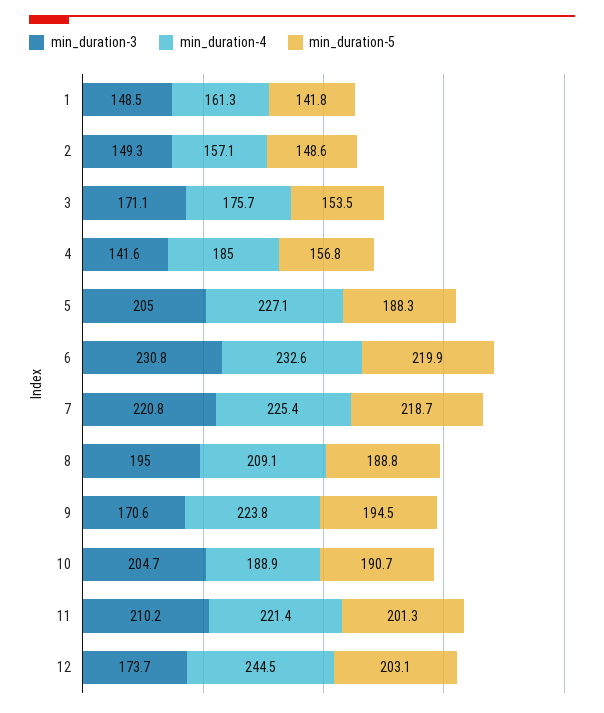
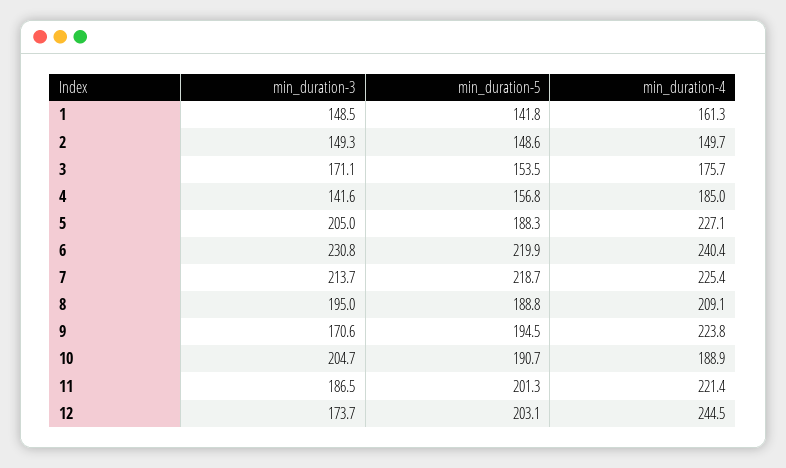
min_duration-4, 2: 157.1 -> 149.7
min_duration-4, 6: 232.6 -> 240.4
min_duration-3, 7: 220.8 -> 213.7
min_duration-3, 11: 210.2 -> 186.5

